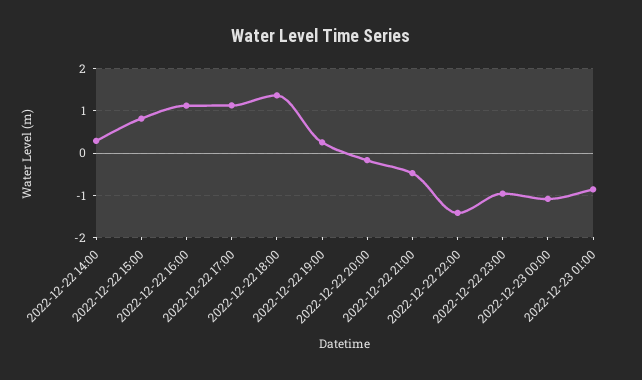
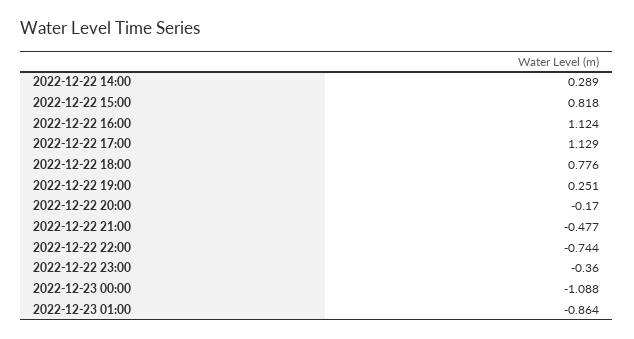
2022-12-22 18:00: 1.4 -> 0.776
2022-12-22 22:00: -1.4 -> -0.744
2022-12-22 23:00: -1 -> -0.36

